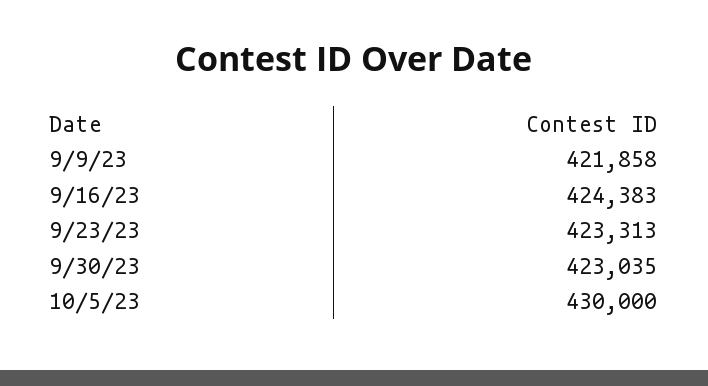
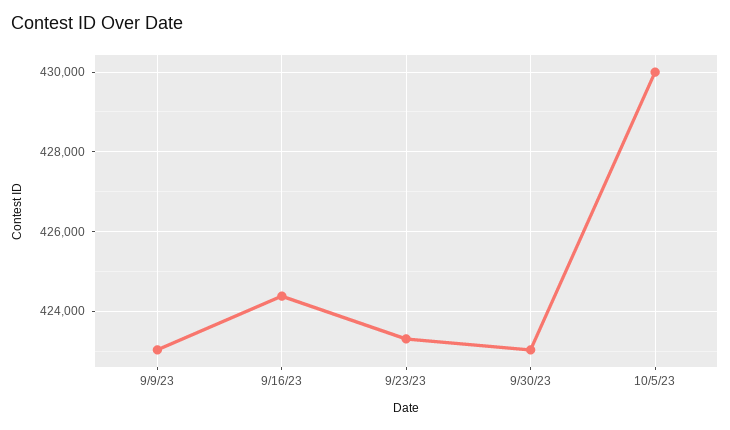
9/9/23: 421858 -> 423000

